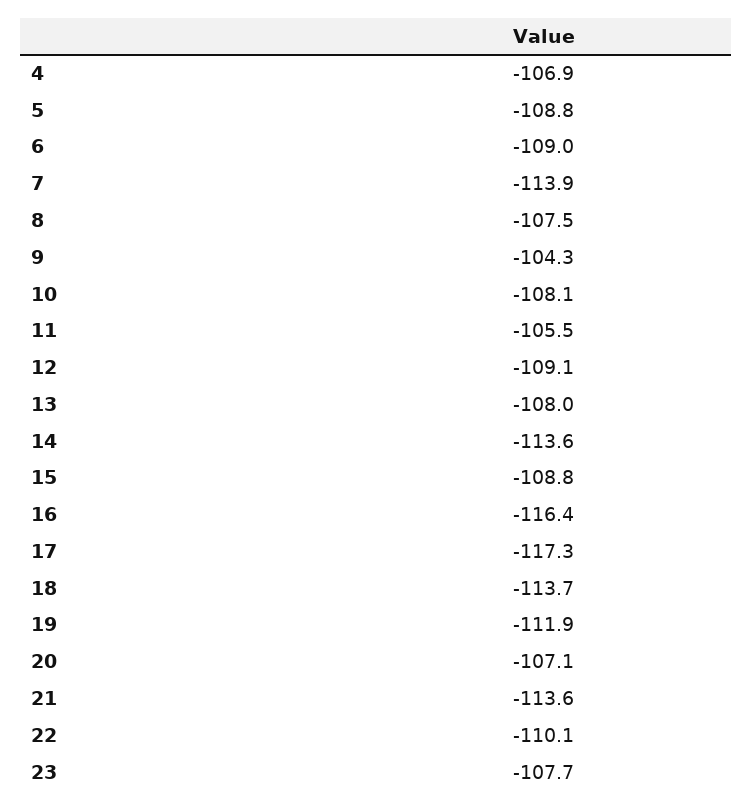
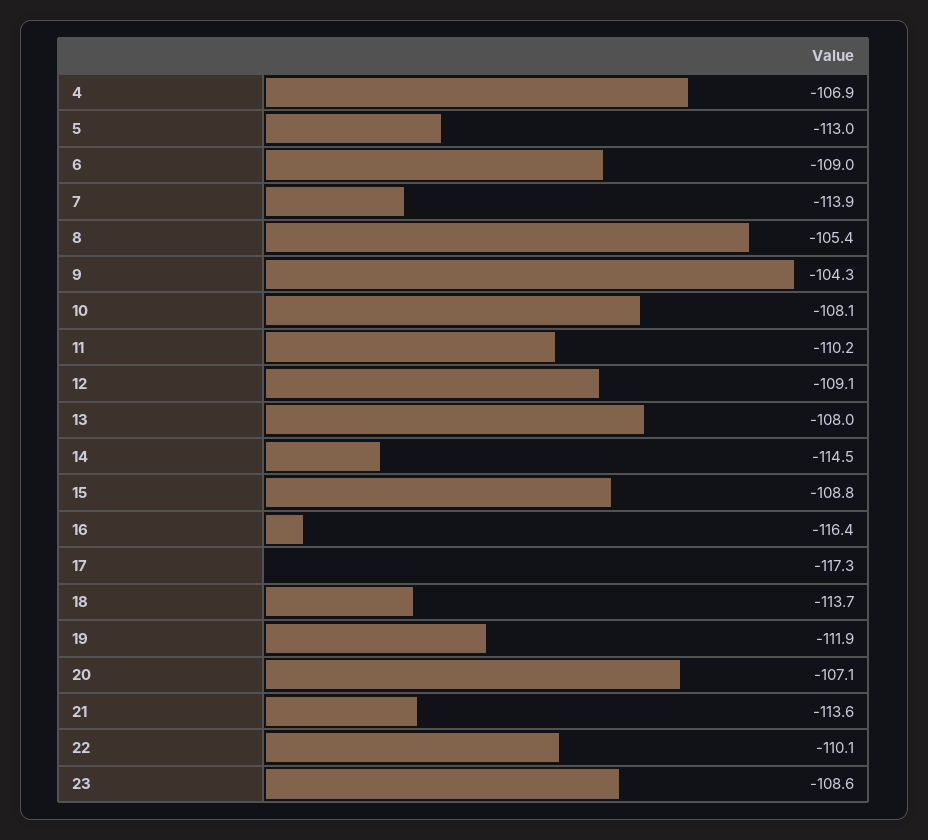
5: -108.8 -> -113
8: -107.5 -> -105.4
11: -105.5 -> -110.2
14: -113.6 -> -114.5
23: -107.7 -> -108.6

